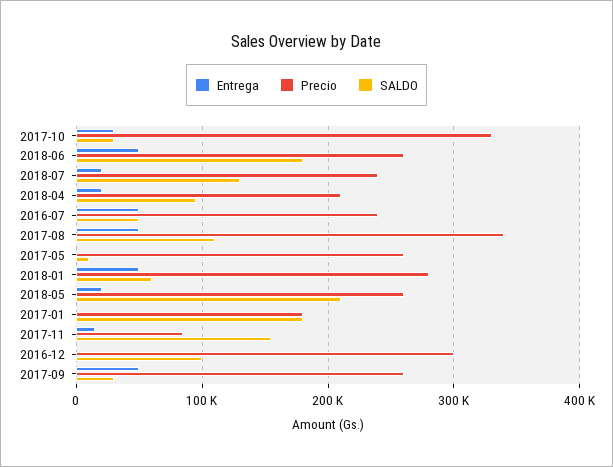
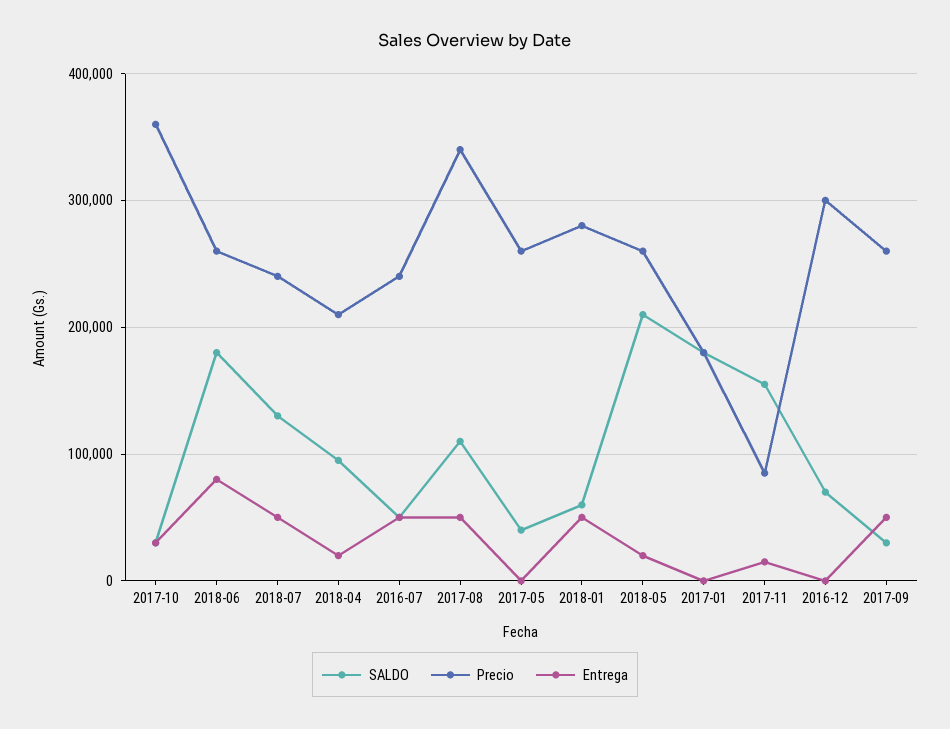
Precio, 2017-10: 330000 -> 360000
Entrega, 2018-06: 50000 -> 80000
Entrega, 2018-07: 20000 -> 50000
SALDO, 2017-05: 10000 -> 40000
SALDO, 2016-12: 100000 -> 70000

